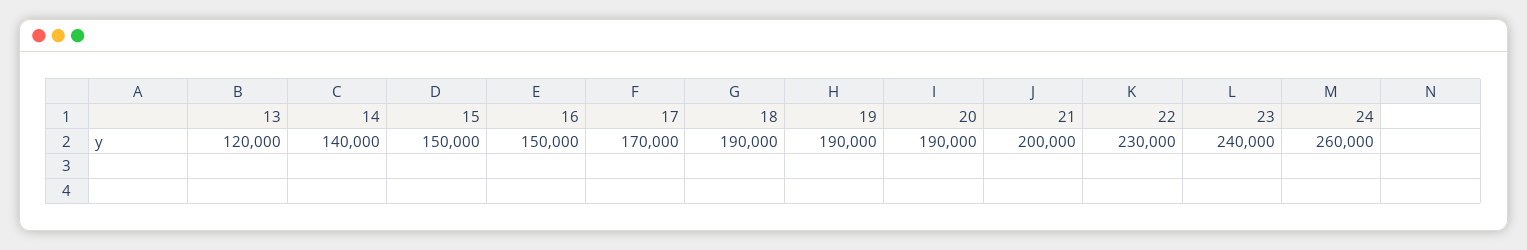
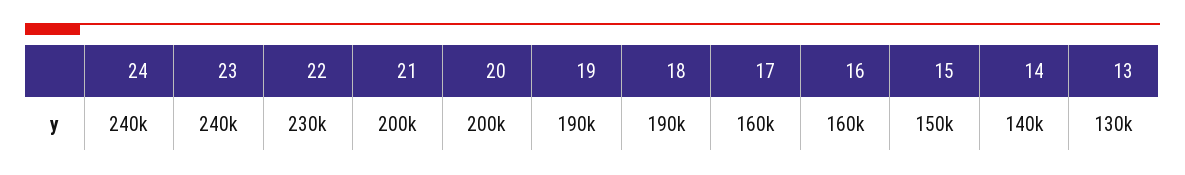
13: 120000 -> 130000
16: 150000 -> 160000
17: 170000 -> 160000
20: 190000 -> 200000
24: 260000 -> 240000

